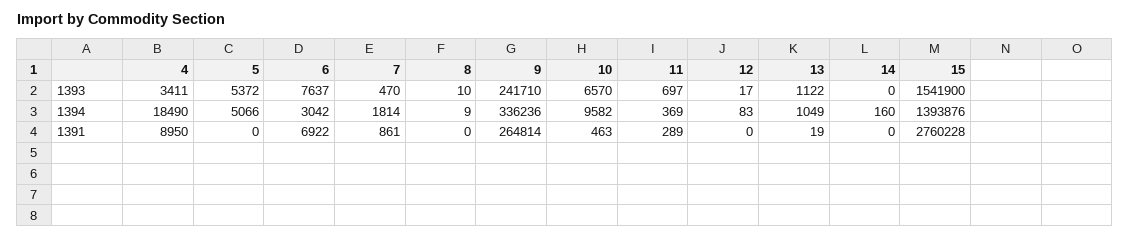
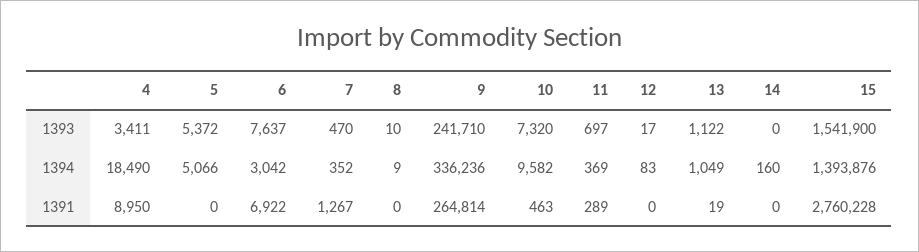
10, 1393: 6570 -> 7320
7, 1394: 1814 -> 352
7, 1391: 861 -> 1267

